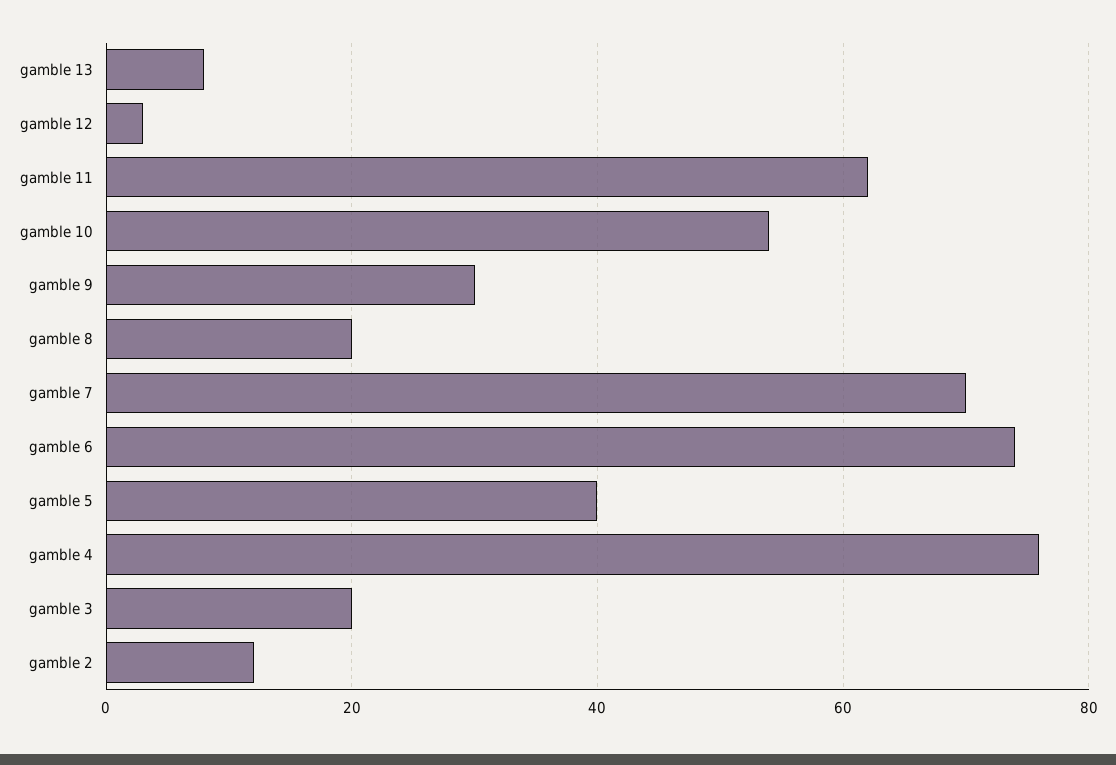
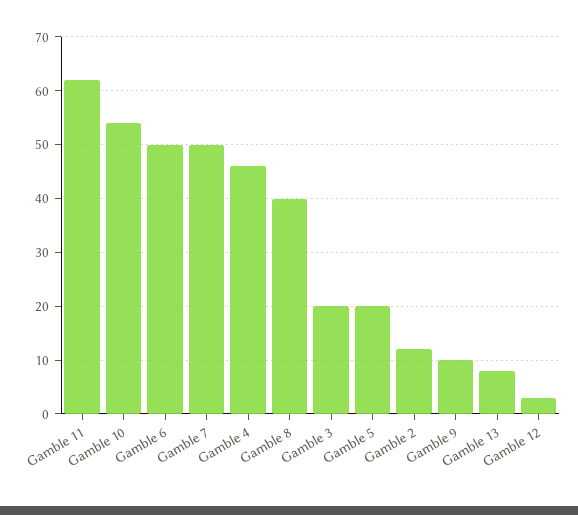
gamble 9: 30 -> 10
gamble 8: 20 -> 40
gamble 7: 70 -> 50
gamble 6: 75 -> 50
gamble 5: 40 -> 20
gamble 4: 75 -> 45

